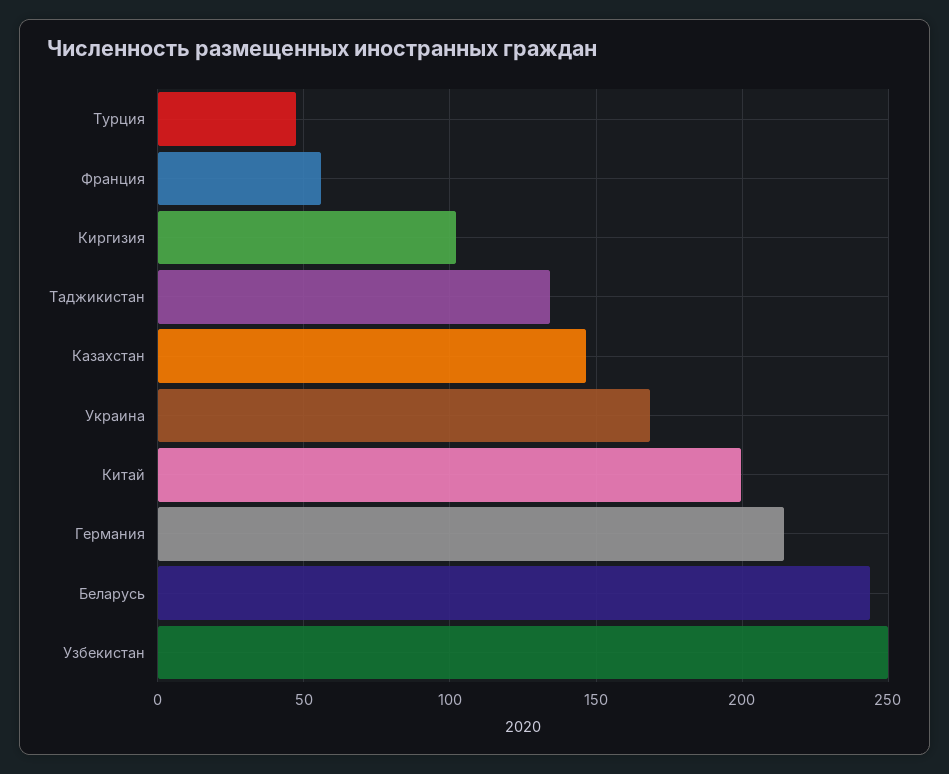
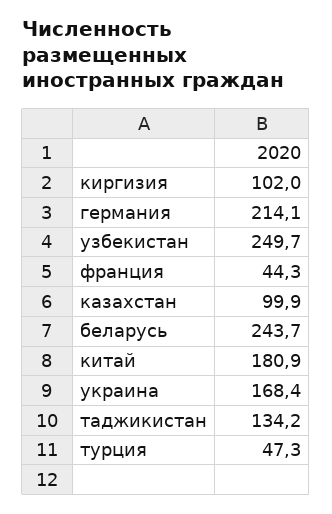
Франция: 55 -> 44.3
Казахстан: 145 -> 99.9
Китай: 200 -> 180.9

